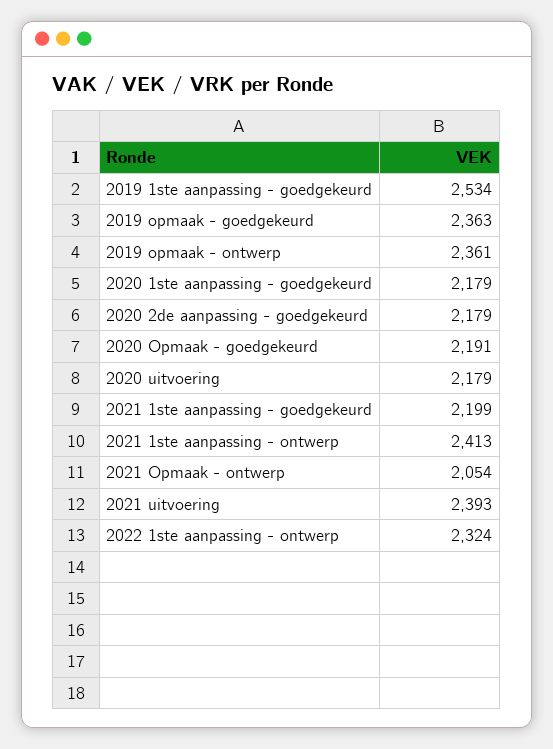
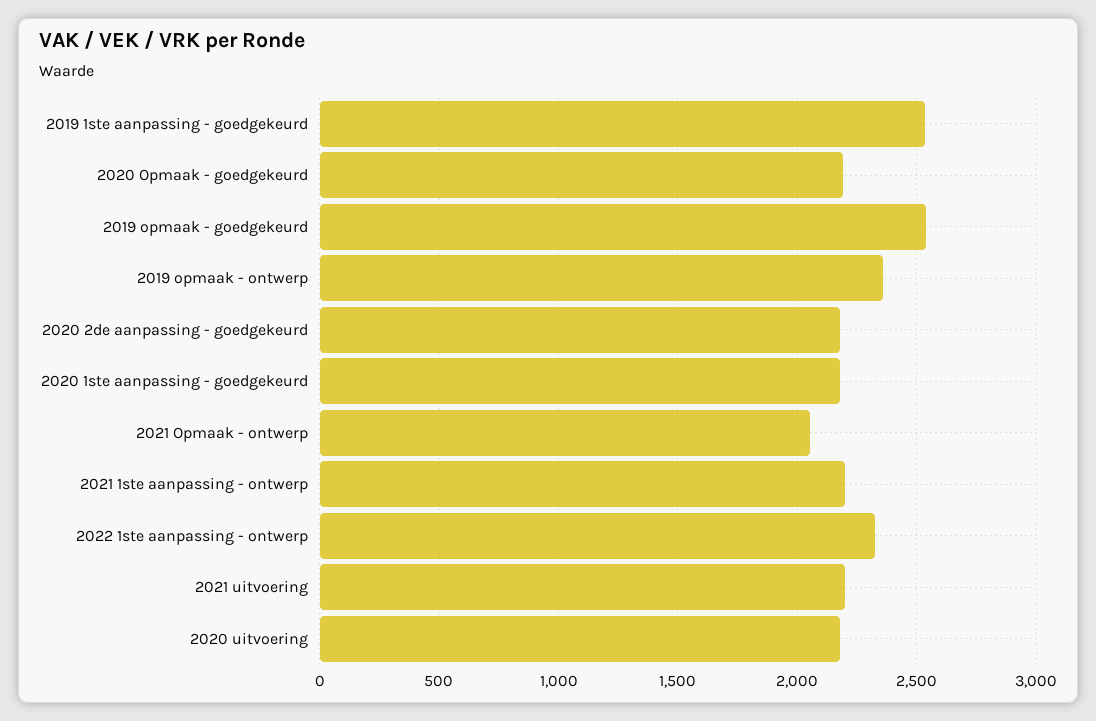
2019 opmaak - goedgekeurd: 2363 -> 2550
2021 1ste aanpassing - goedgekeurd: 2199 -> none
2021 1ste aanpassing - ontwerp: 2413 -> 2200
2021 uitvoering: 2393 -> 2200

